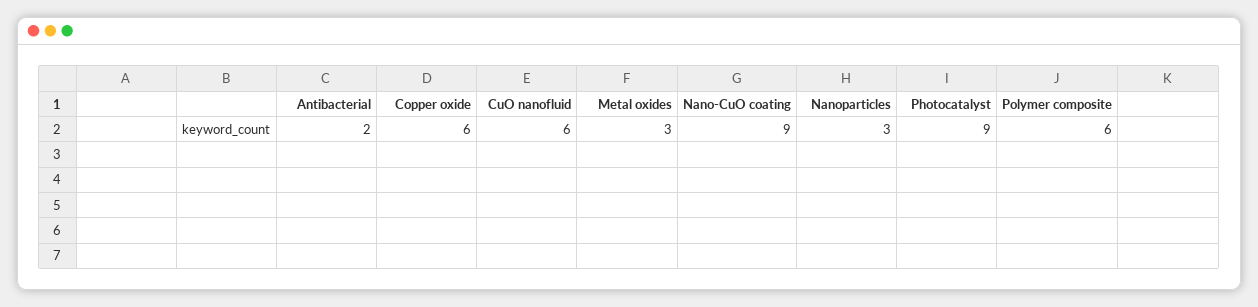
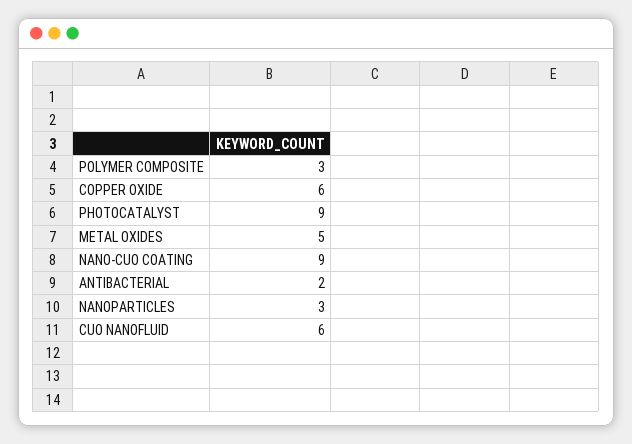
Metal oxides: 3 -> 5
Polymer composite: 6 -> 3

